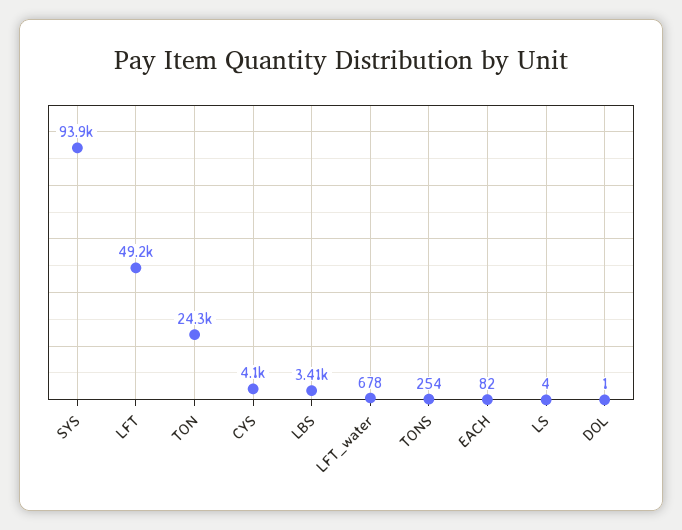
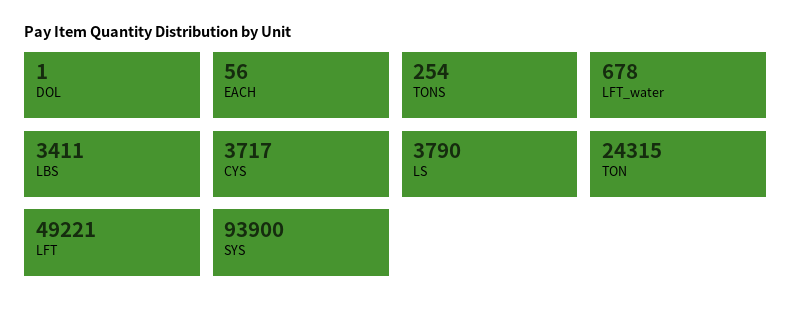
CYS: 4100 -> 3717
EACH: 82 -> 56
LS: 4 -> 3790

